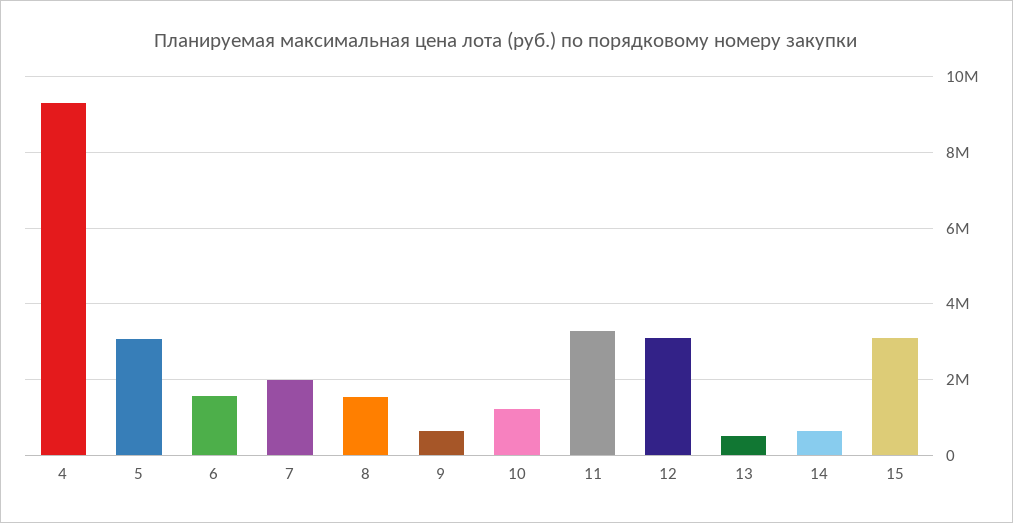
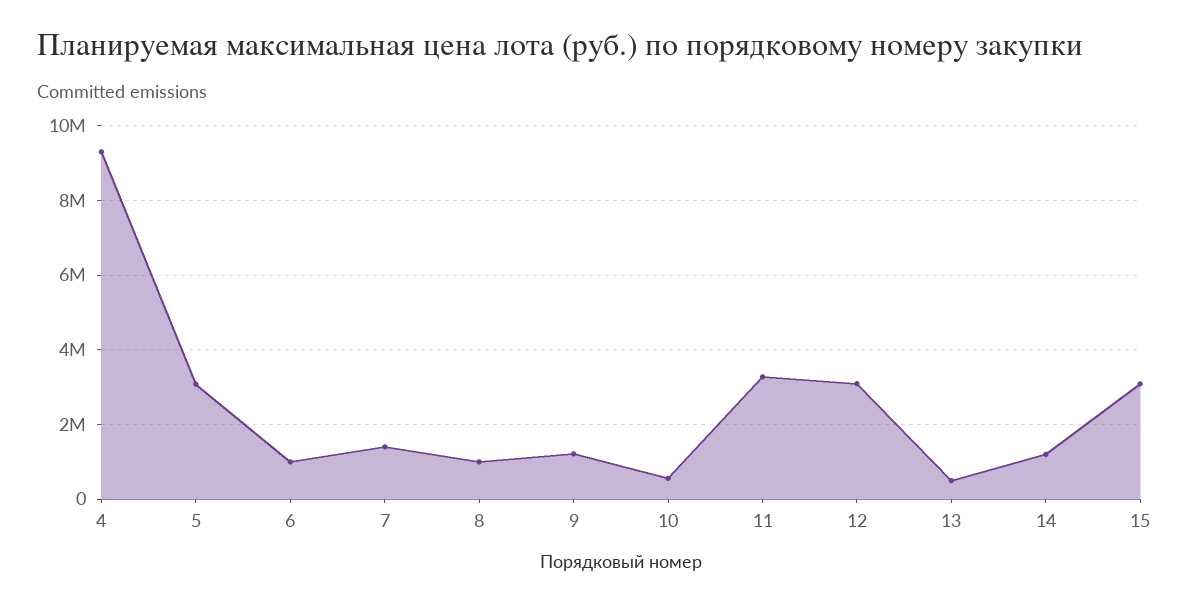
6: 1600000 -> 1000000
7: 2000000 -> 1400000
8: 1600000 -> 1000000
9: 600000 -> 1200000
10: 1200000 -> 600000
14: 600000 -> 1200000

